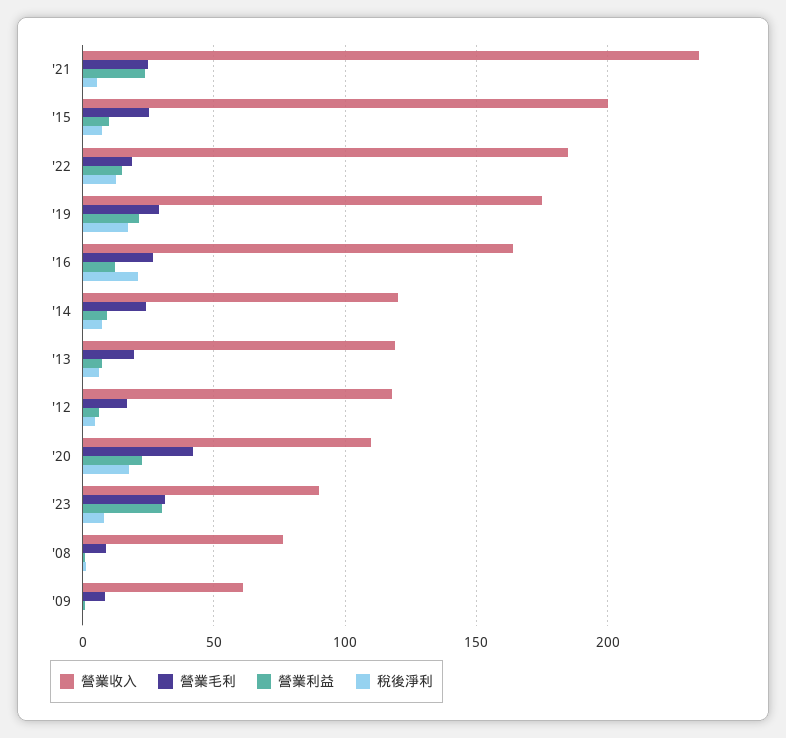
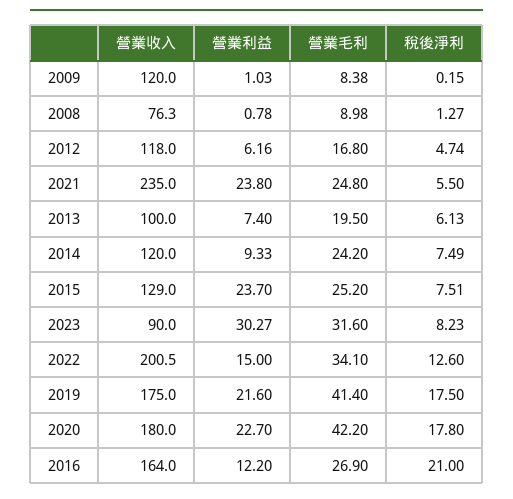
營業收入, '15: 200 -> 129
營業利益, '15: 10 -> 23.7
營業收入, '22: 185 -> 200.5
營業毛利, '22: 20 -> 34.1
營業毛利, '19: 30 -> 41.4
營業收入, '13: 120 -> 100
營業收入, '20: 110 -> 180
營業收入, '09: 60 -> 120

